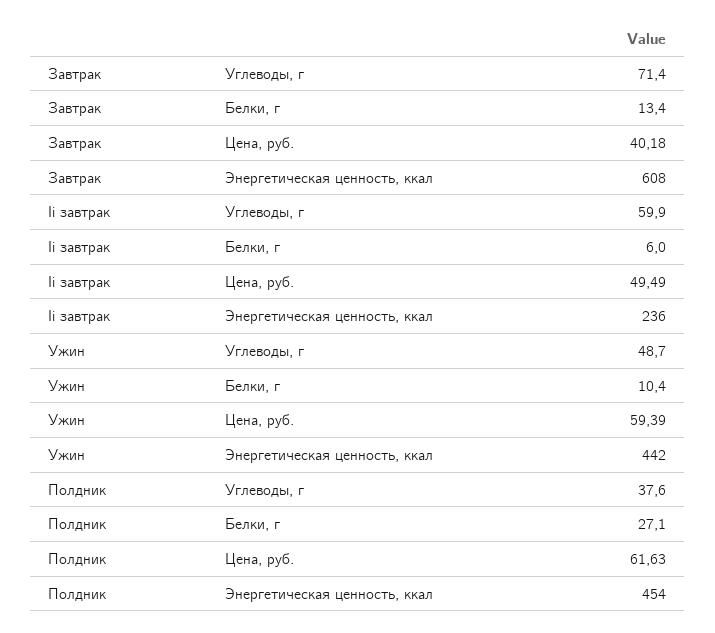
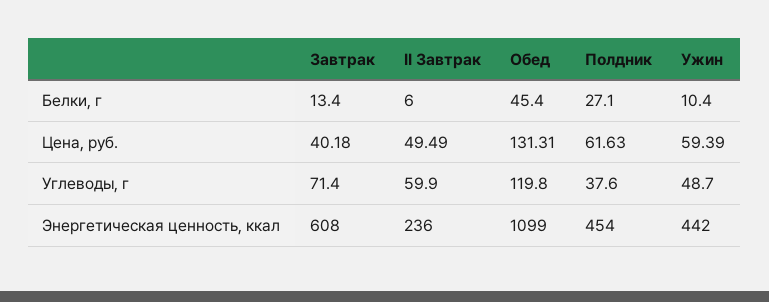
Обед, Белки, г: none -> 45.4
Обед, Цена, руб.: none -> 131.31
Обед, Углеводы, г: none -> 119.8
Обед, Энергетическая ценность, ккал: none -> 1099

